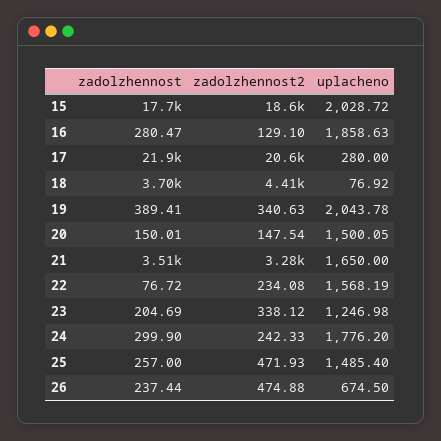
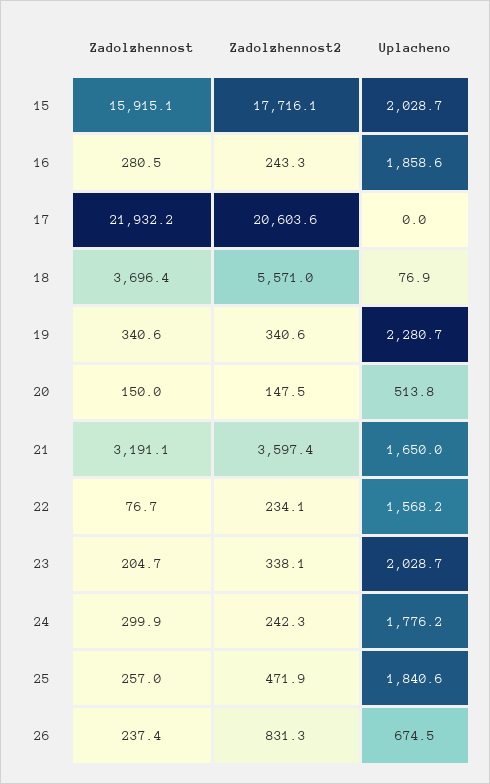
zadolzhennost, 15: 17700 -> 15915.1
zadolzhennost2, 15: 18600 -> 17716.1
zadolzhennost2, 16: 129.1 -> 243.3
uplacheno, 17: 280 -> 0
zadolzhennost2, 18: 4410 -> 5571
zadolzhennost, 19: 389.41 -> 340.6
uplacheno, 19: 2043.78 -> 2280.7
uplacheno, 20: 1500.05 -> 513.8
zadolzhennost, 21: 3510 -> 3191.1
zadolzhennost2, 21: 3280 -> 3597.4
uplacheno, 23: 1246.98 -> 2028.7
uplacheno, 25: 1485.4 -> 1840.6
zadolzhennost2, 26: 474.88 -> 831.3

